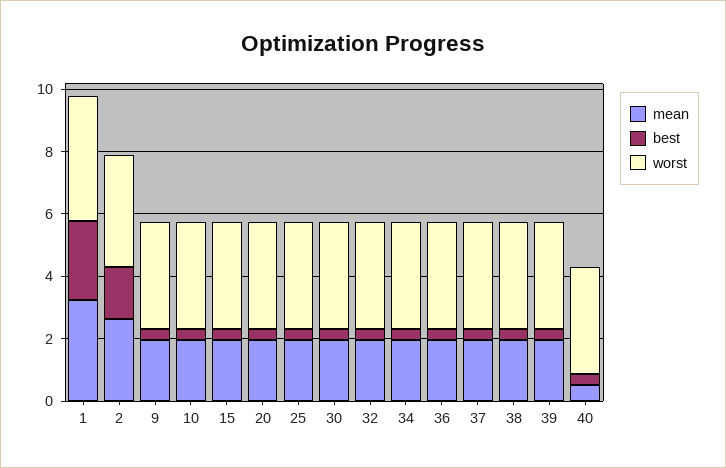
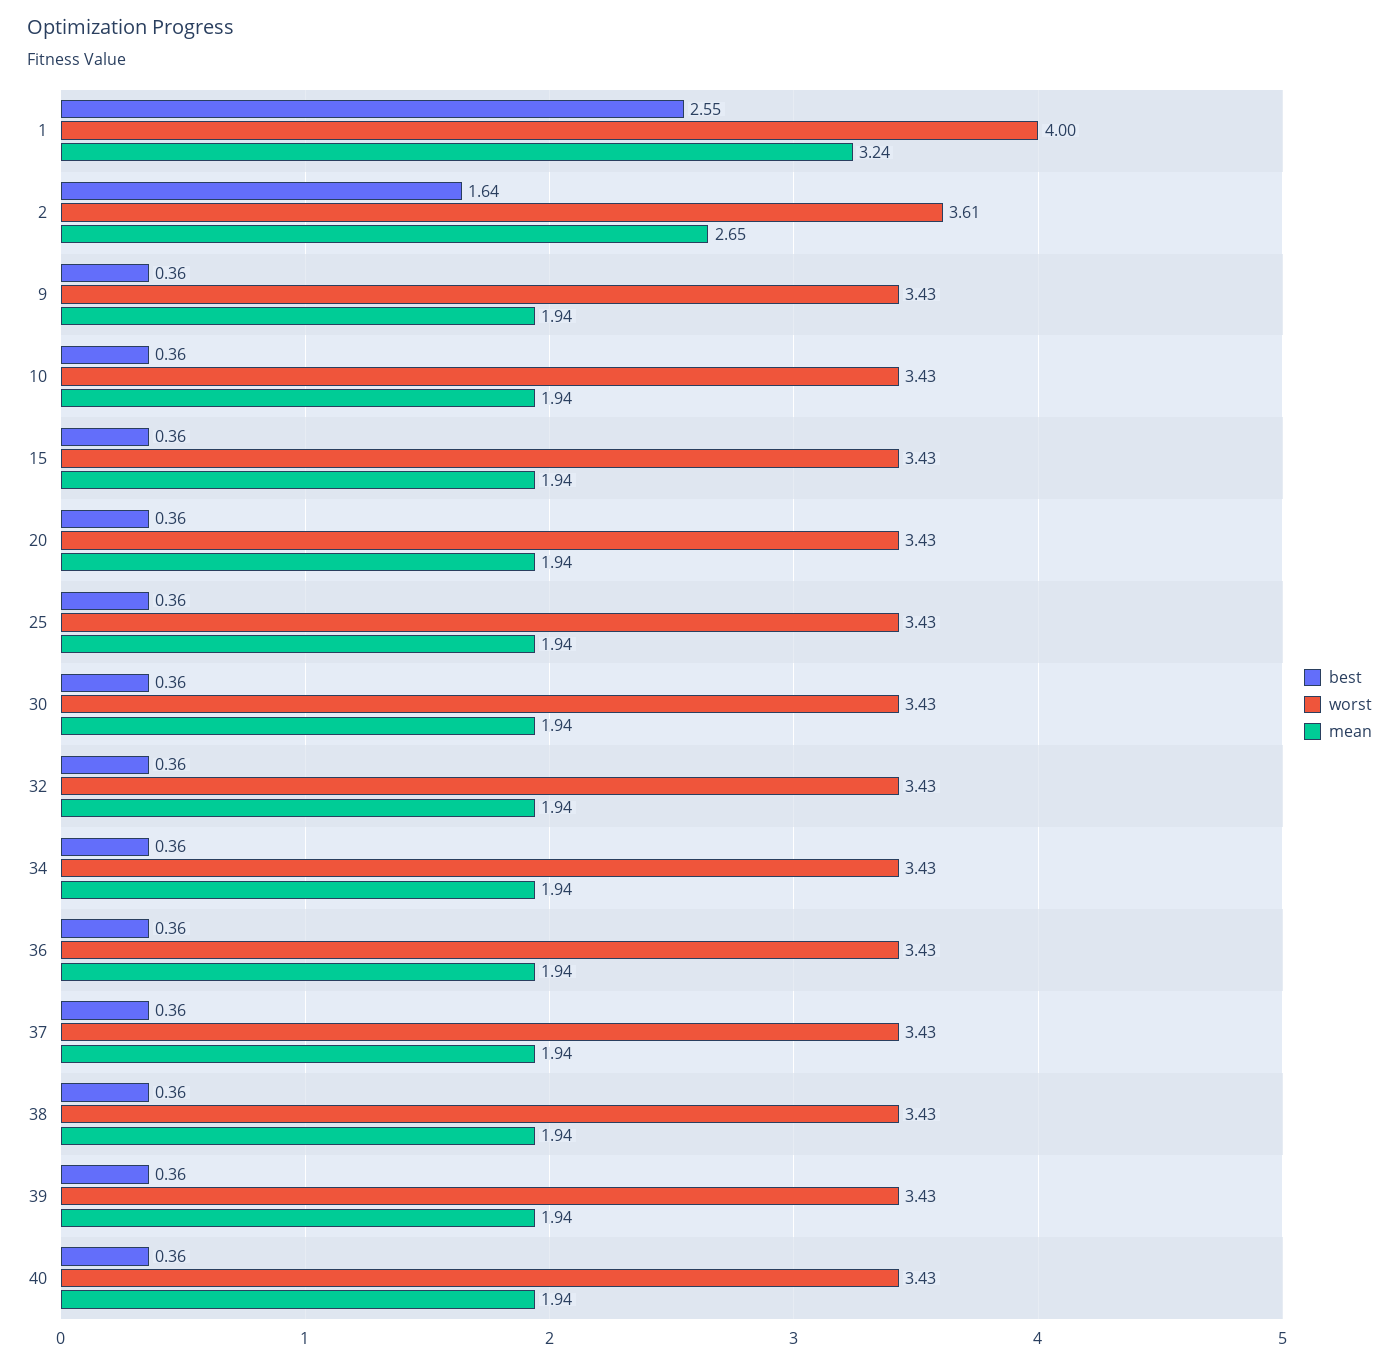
mean, 40: 0.5 -> 1.94

